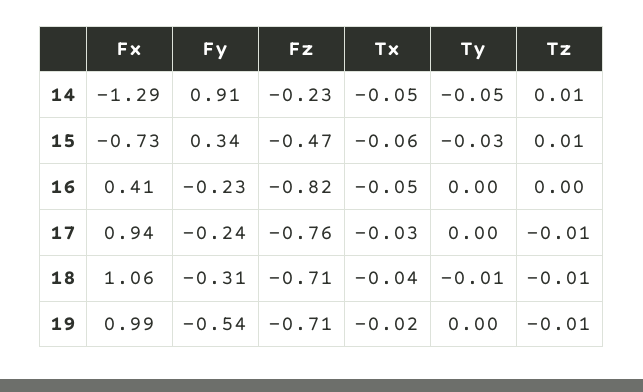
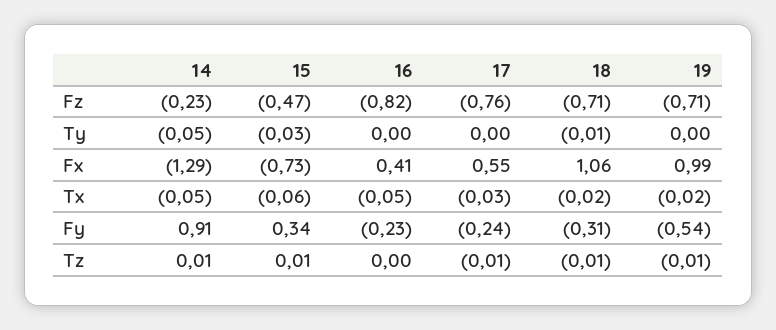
Fx, 17: 0.94 -> 0.55
Tx, 18: -0.04 -> -0.02

